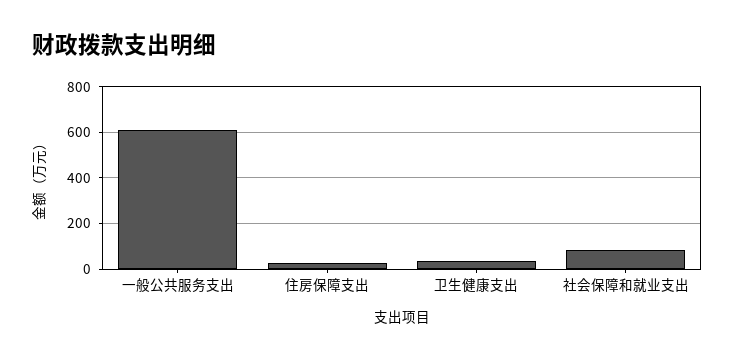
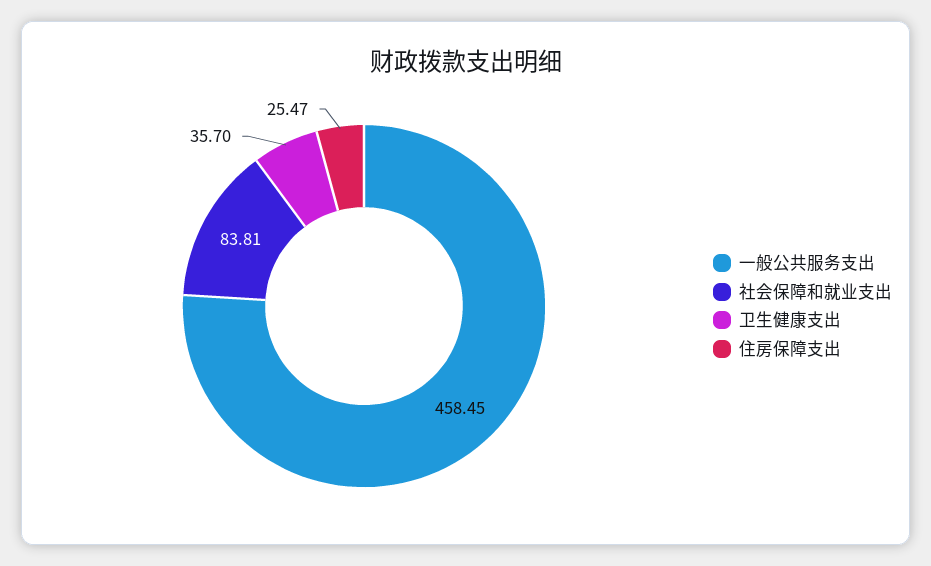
一般公共服务支出: 600 -> 458.45

